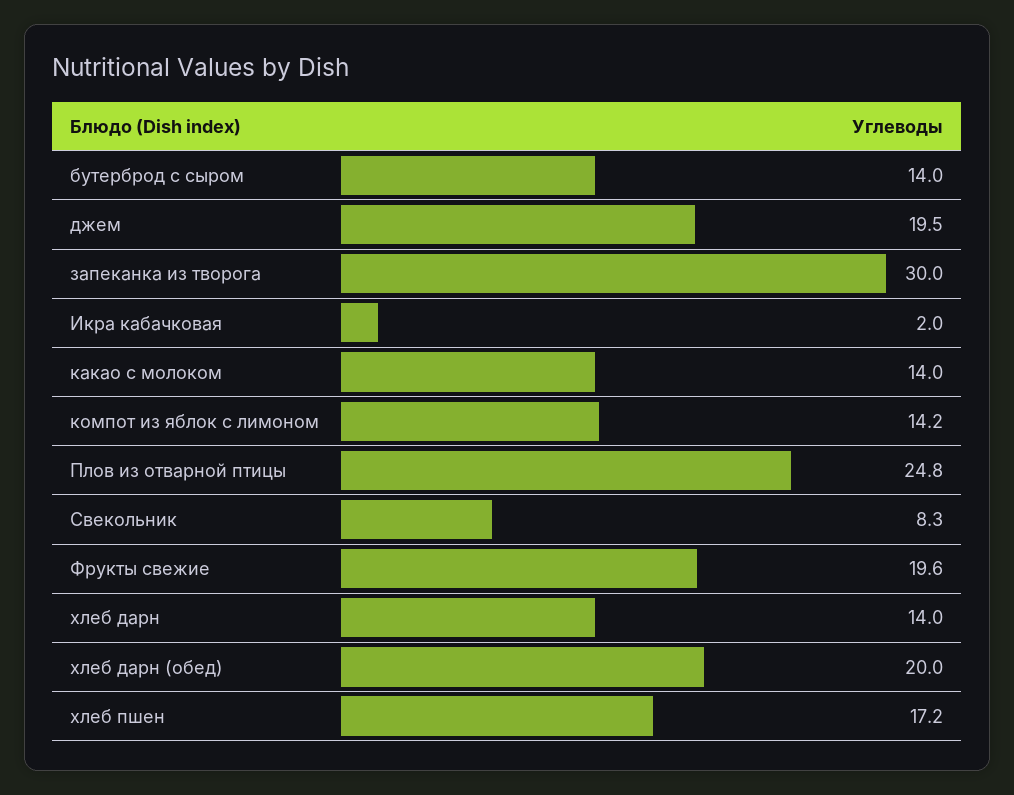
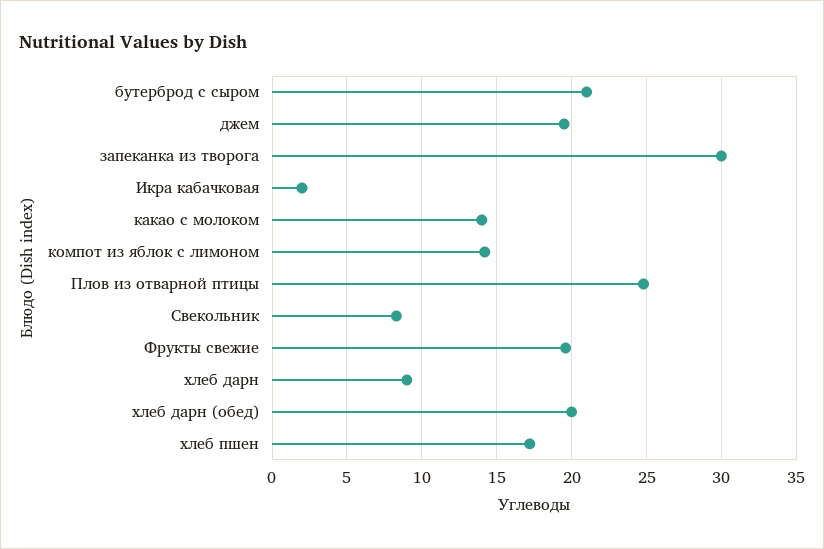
бутерброд с сыром: 14 -> 21
хлеб дарн: 14 -> 9

